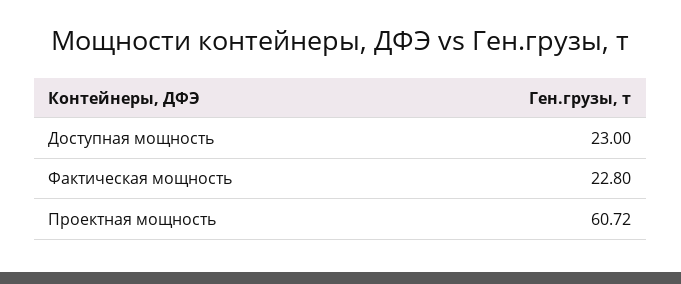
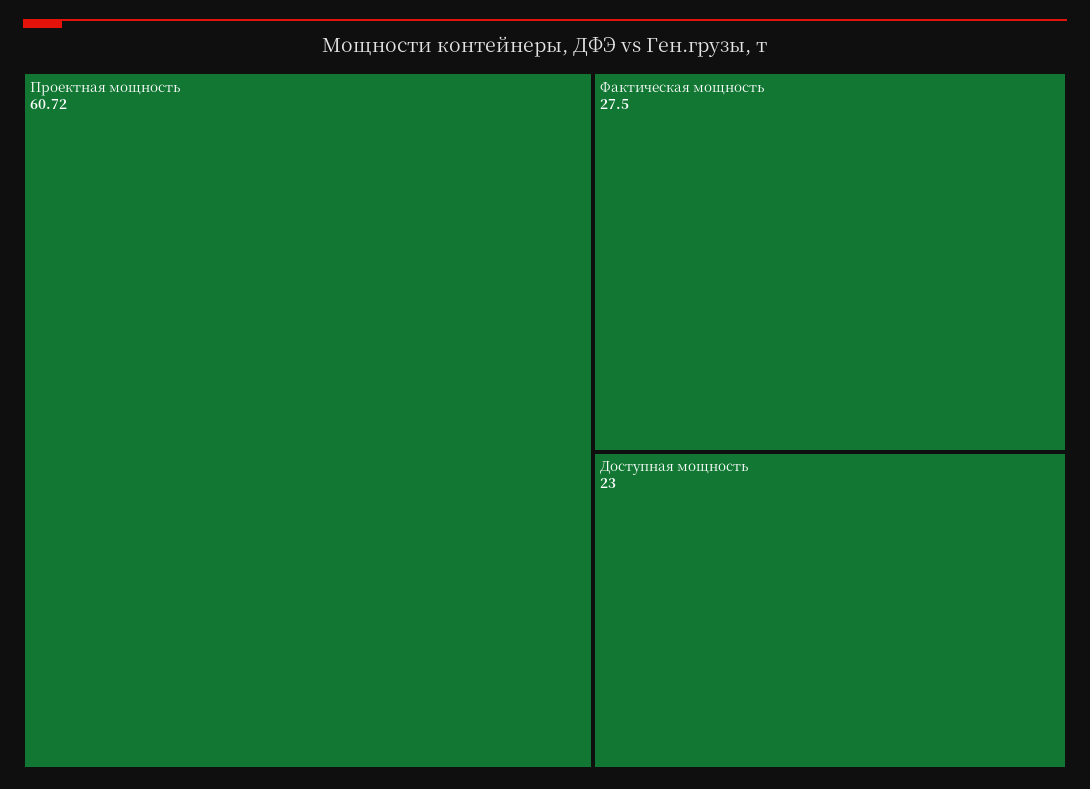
Фактическая мощность: 22.8 -> 27.5

